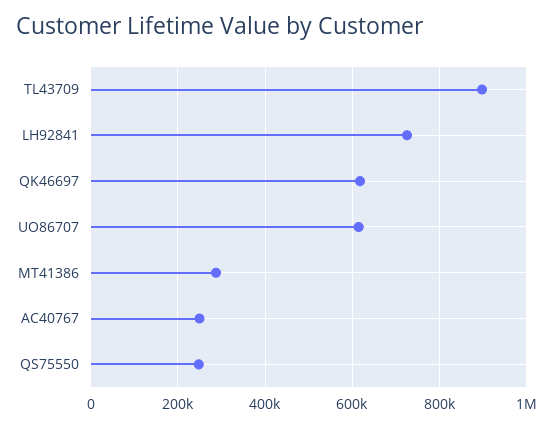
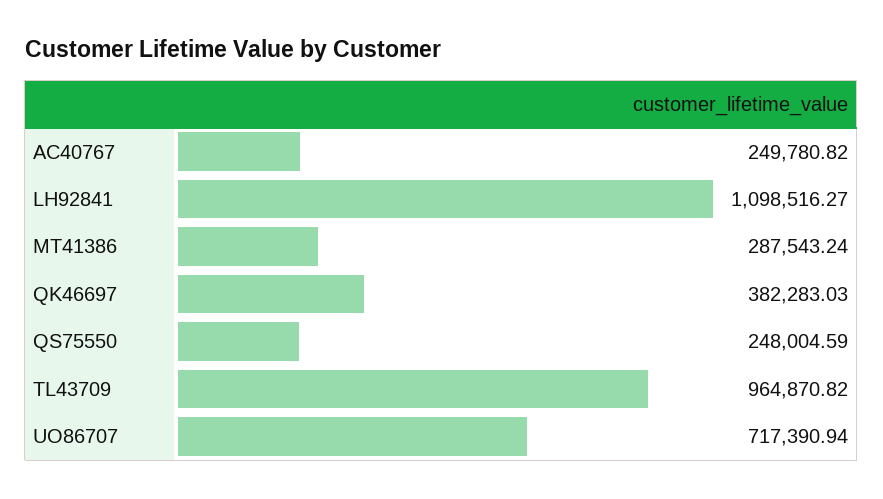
TL43709: 900000 -> 964870.82
LH92841: 720000 -> 1098516.27
QK46697: 620000 -> 382283.03
UO86707: 620000 -> 717390.94

